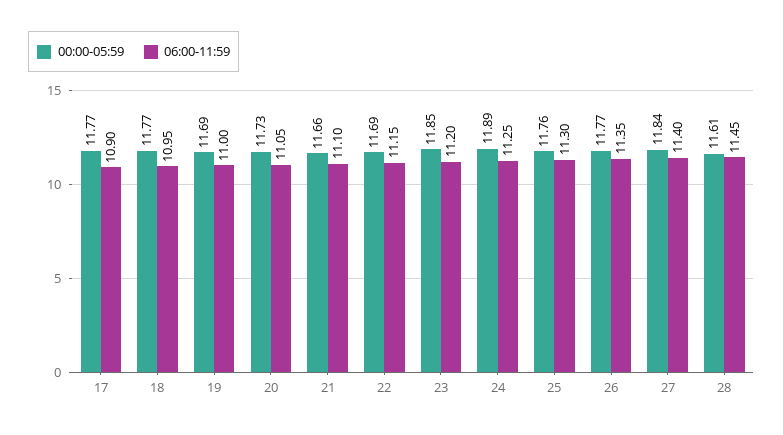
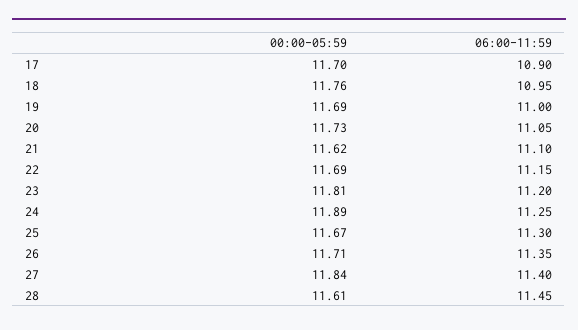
00:00-05:59, 17: 11.77 -> 11.7
00:00-05:59, 18: 11.77 -> 11.76
00:00-05:59, 21: 11.66 -> 11.62
00:00-05:59, 23: 11.85 -> 11.81
00:00-05:59, 25: 11.76 -> 11.67
00:00-05:59, 26: 11.77 -> 11.71

